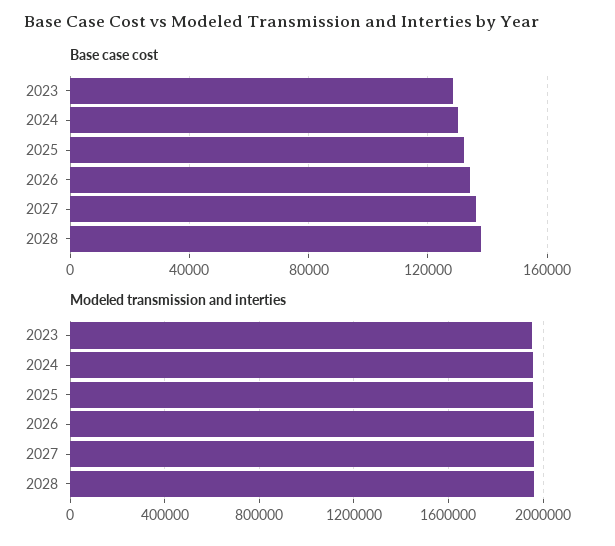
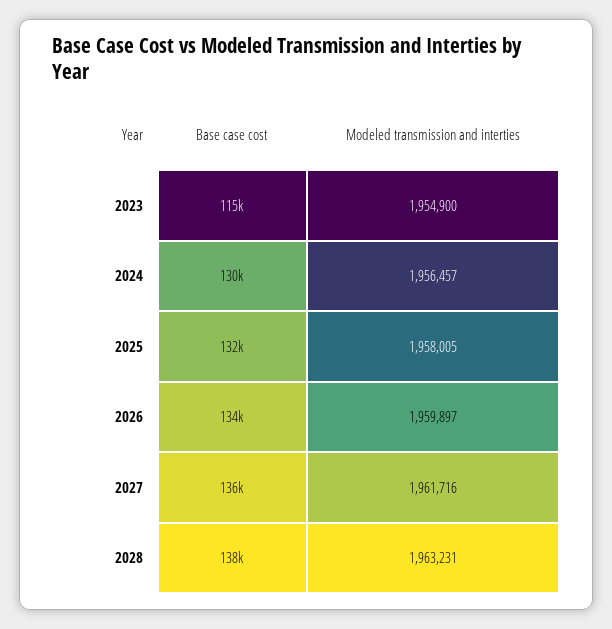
Base case cost, 2023: 130000 -> 115000

